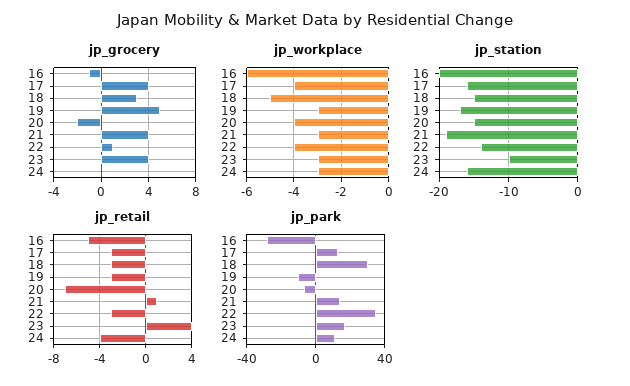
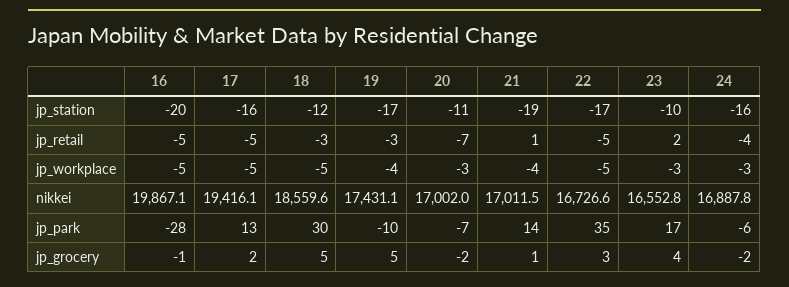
jp_grocery, 17: 4 -> 2
jp_grocery, 18: 3 -> 5
jp_grocery, 21: 4 -> 1
jp_grocery, 22: 1 -> 3
jp_grocery, 24: 0 -> -2
jp_workplace, 16: -6 -> -5
jp_workplace, 17: -4 -> -5
jp_workplace, 19: -3 -> -4
jp_workplace, 20: -4 -> -3
jp_workplace, 21: -3 -> -4
jp_workplace, 22: -4 -> -5
jp_station, 18: -15 -> -12
jp_station, 20: -15 -> -11
jp_station, 22: -14 -> -17
jp_retail, 17: -3 -> -5
jp_retail, 22: -3 -> -5
jp_retail, 23: 4 -> 2
jp_park, 24: 10 -> -6
nikkei, 16: none -> 19867.1
nikkei, 17: none -> 19416.1
nikkei, 18: none -> 18559.6
nikkei, 19: none -> 17431.1
nikkei, 20: none -> 17002
nikkei, 21: none -> 17011.5
nikkei, 22: none -> 16726.6
nikkei, 23: none -> 16552.8
nikkei, 24: none -> 16887.8

